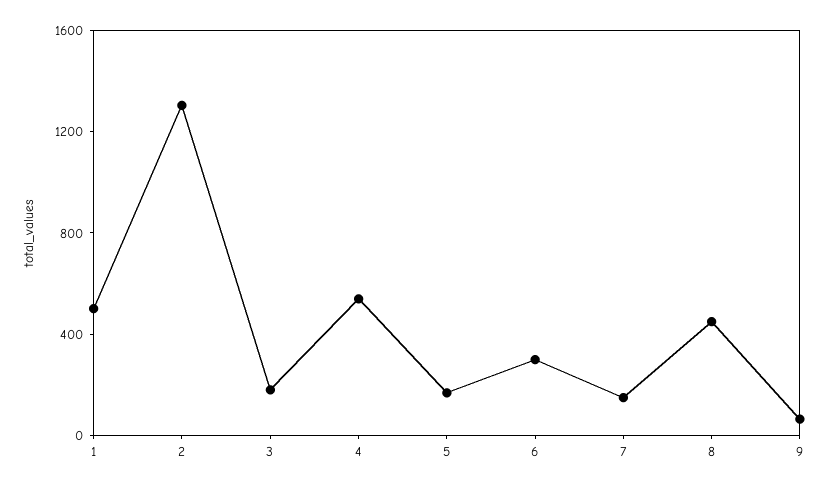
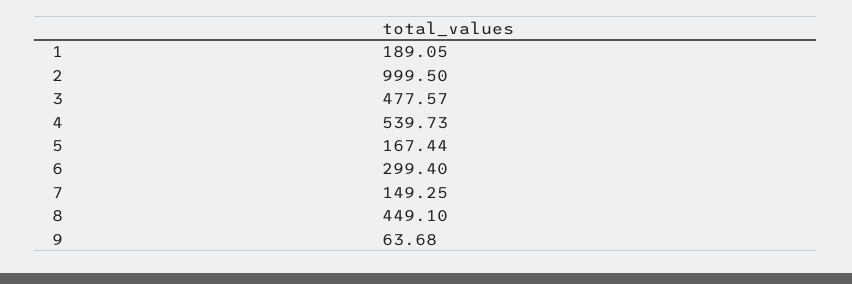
1: 500 -> 189.05
2: 1300 -> 999.5
3: 200 -> 477.57

